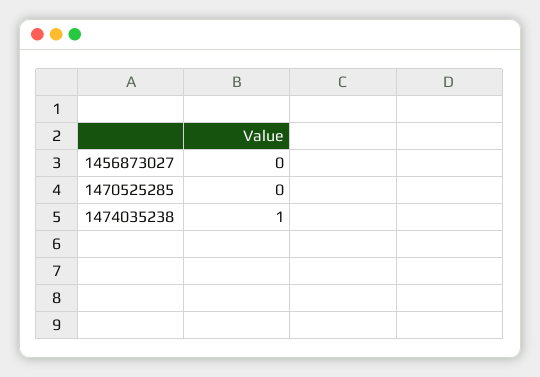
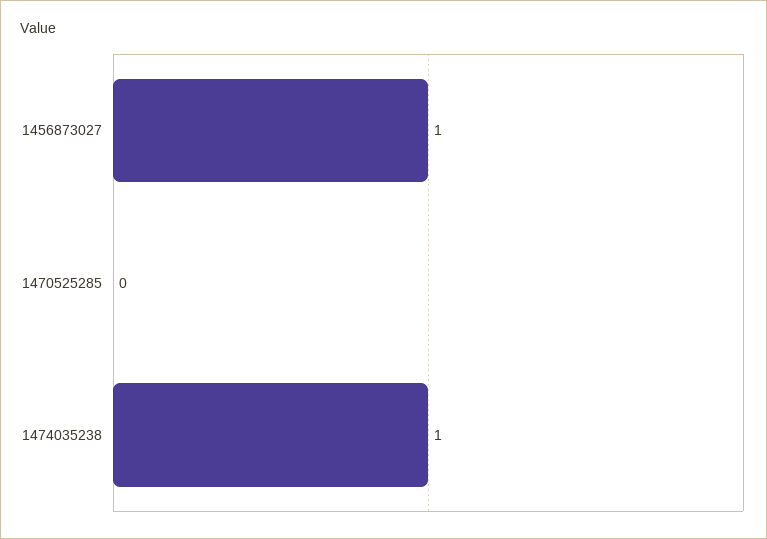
1456873027: 0 -> 1

